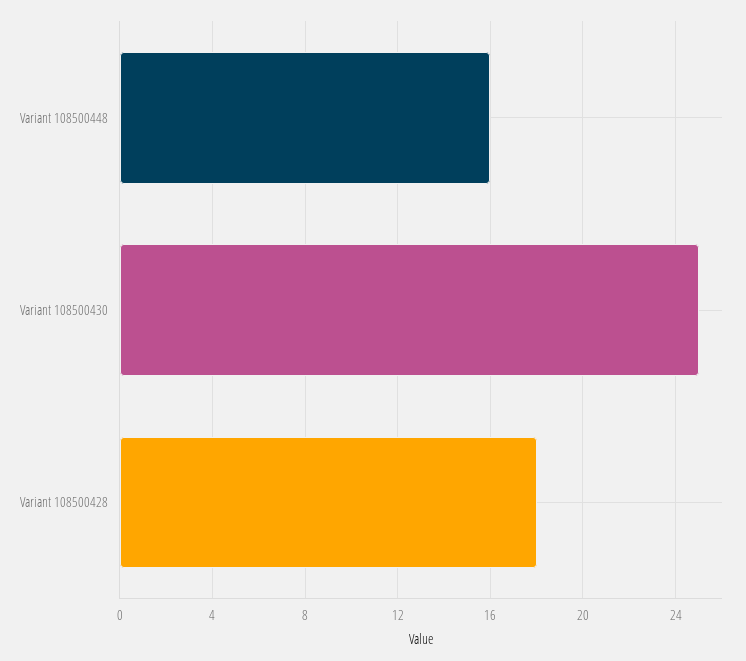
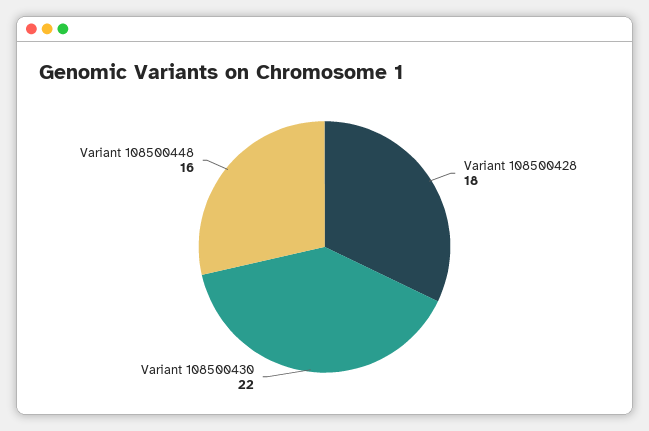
Variant 108500430: 25 -> 22

